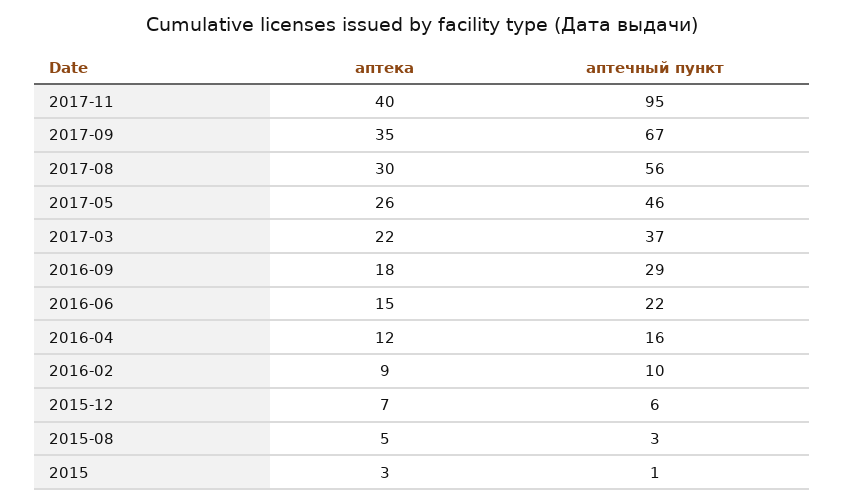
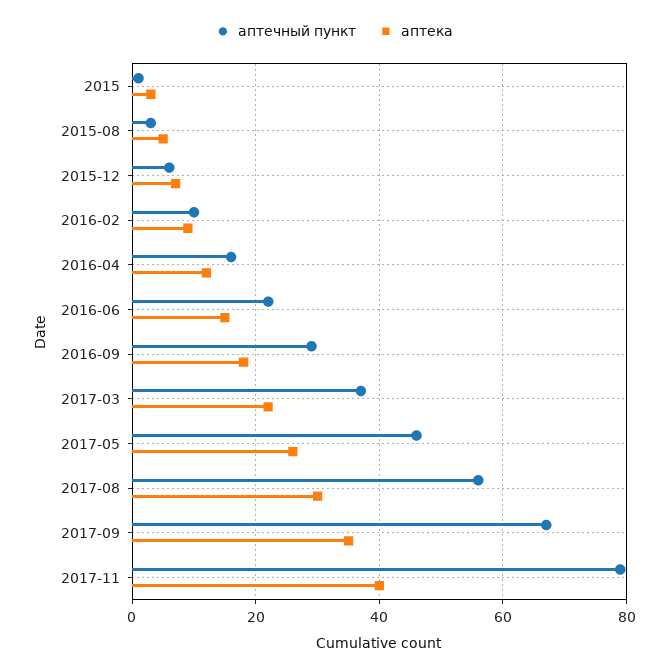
аптечный пункт, 2017-11: 95 -> 80

